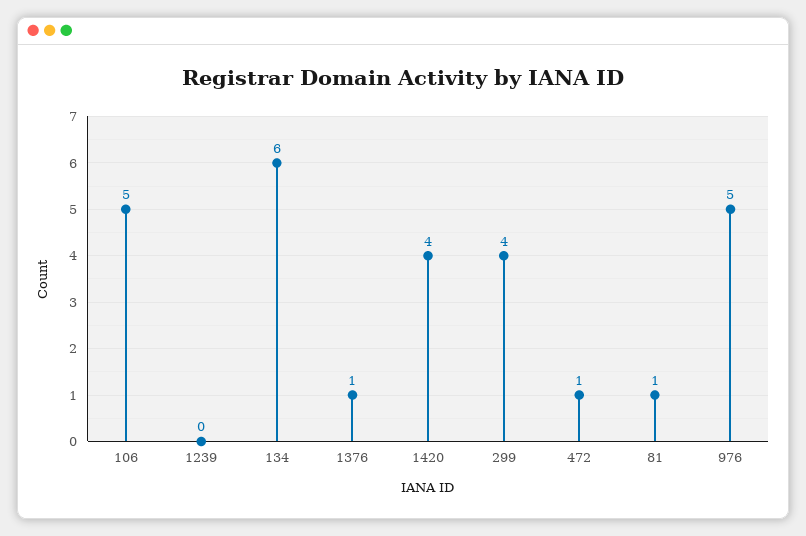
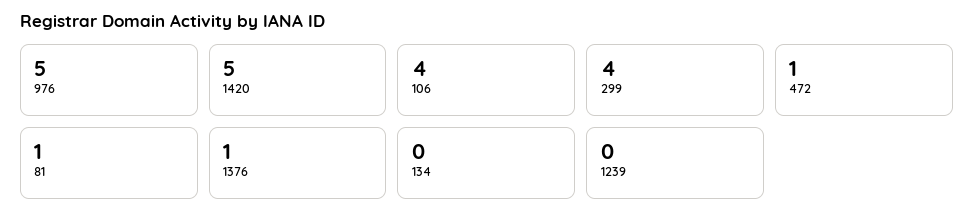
106: 5 -> 4
134: 6 -> 0
1420: 4 -> 5

